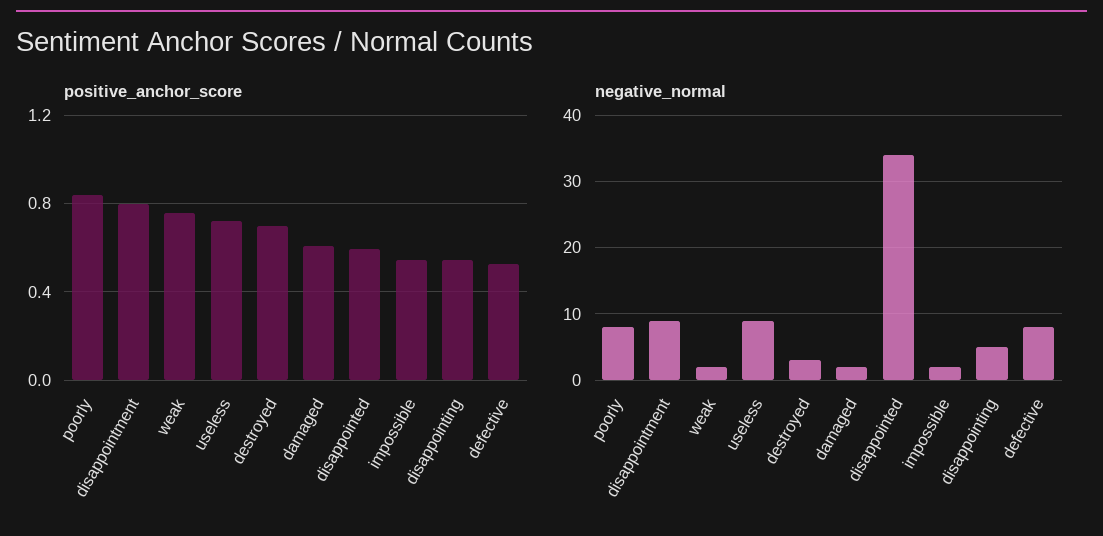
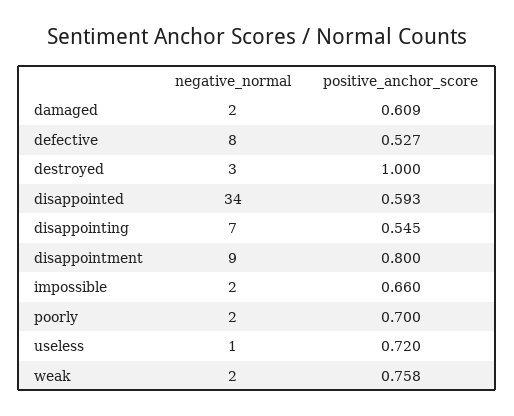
positive_anchor_score, poorly: 0.85 -> 0.7
positive_anchor_score, destroyed: 0.7 -> 1
positive_anchor_score, impossible: 0.55 -> 0.66
negative_normal, poorly: 8 -> 2
negative_normal, useless: 9 -> 1
negative_normal, disappointing: 5 -> 7

